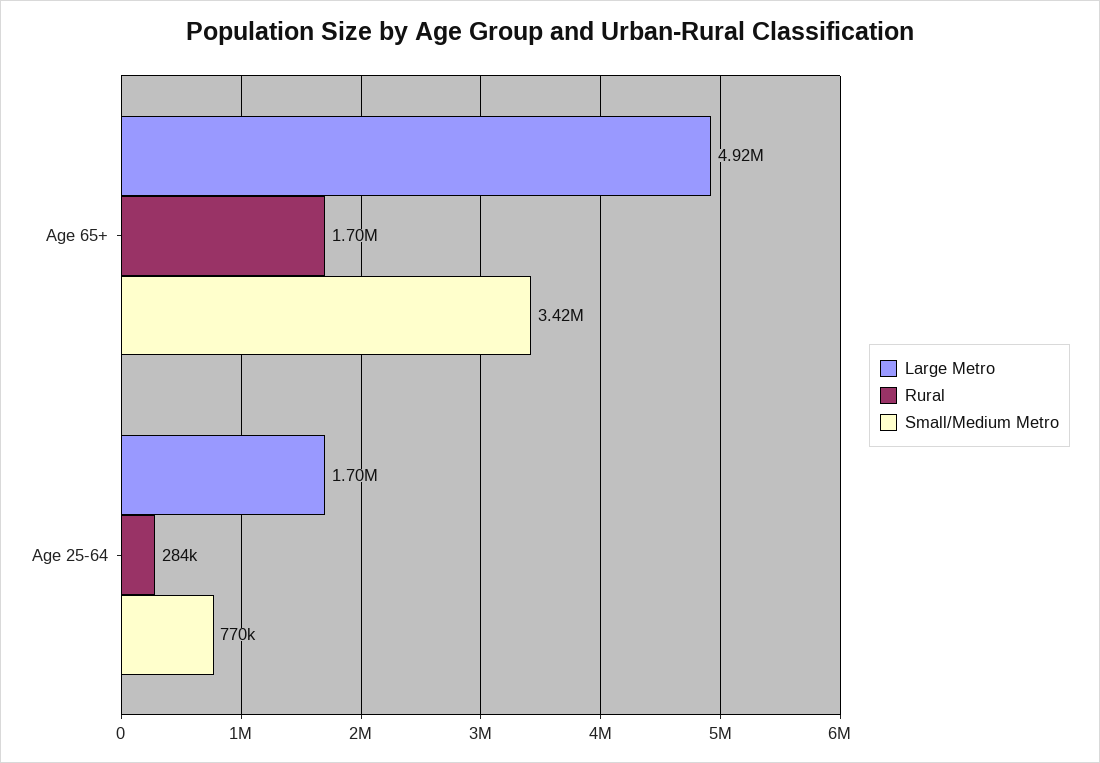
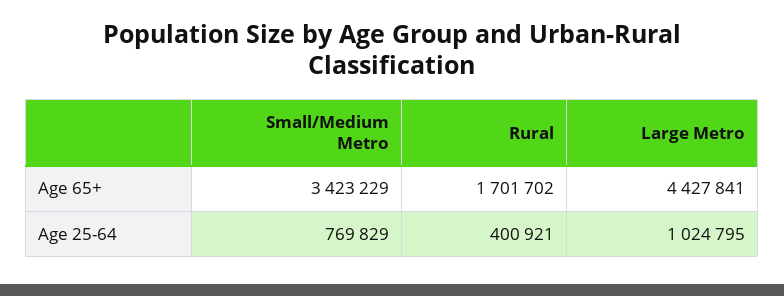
Large Metro, Age 65+: 4920000 -> 4427841
Large Metro, Age 25-64: 1700000 -> 1024795
Rural, Age 25-64: 284000 -> 400921

